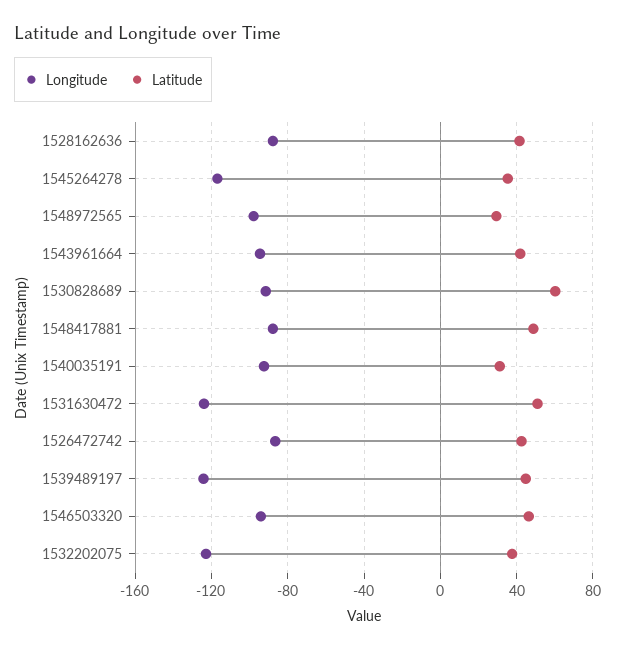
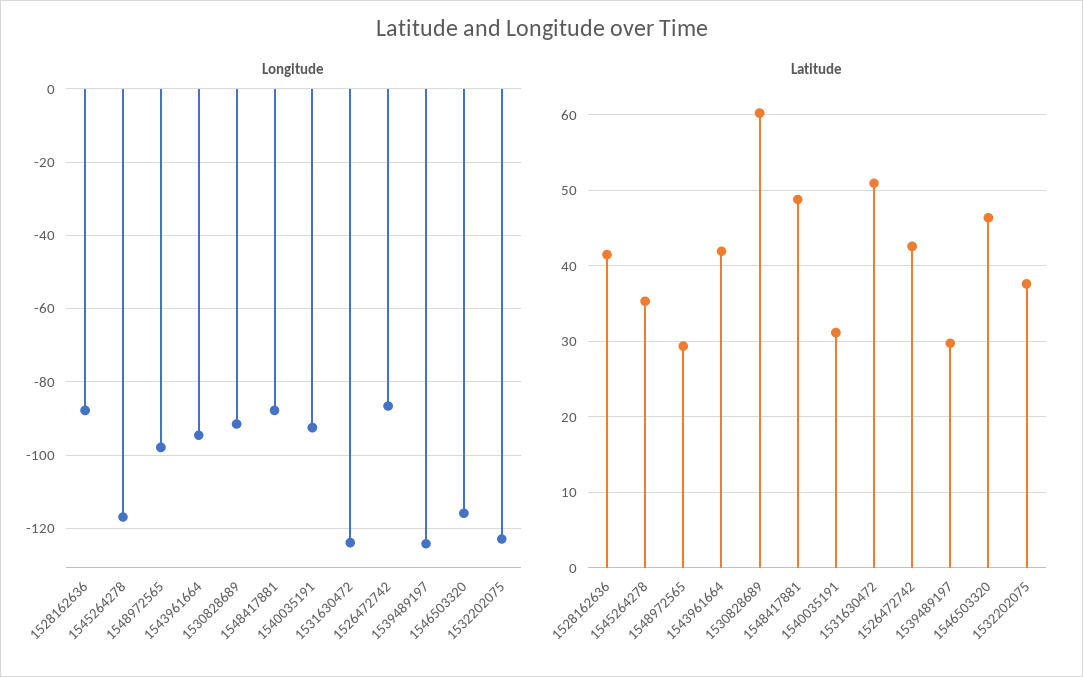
Latitude, 1539489197: 45 -> 30
Longitude, 1546503320: -95 -> -116

